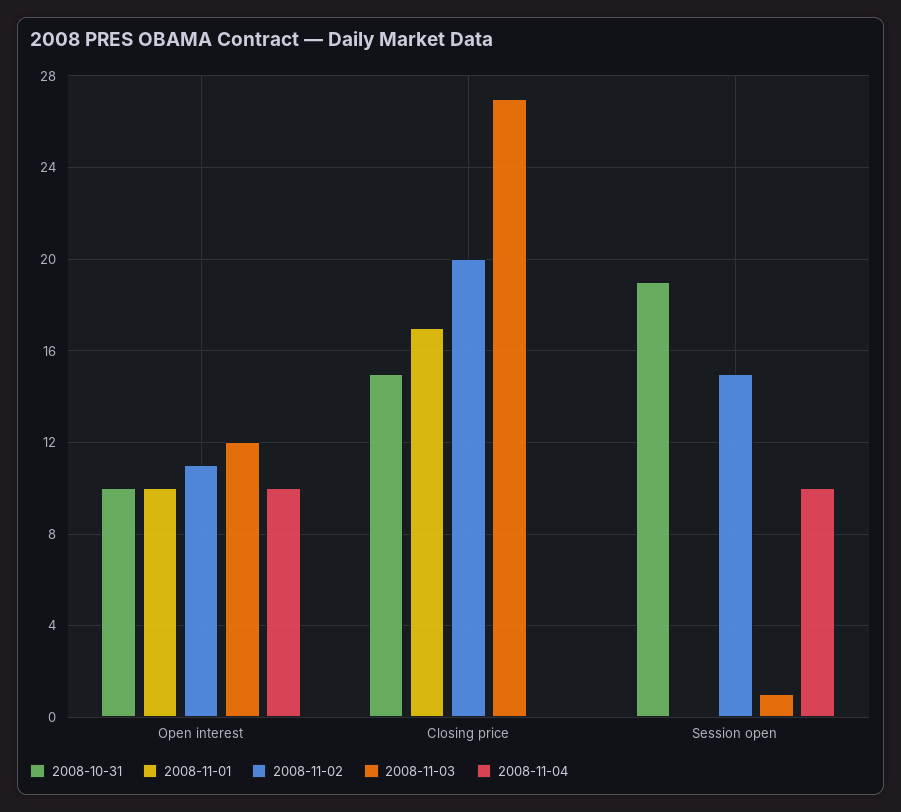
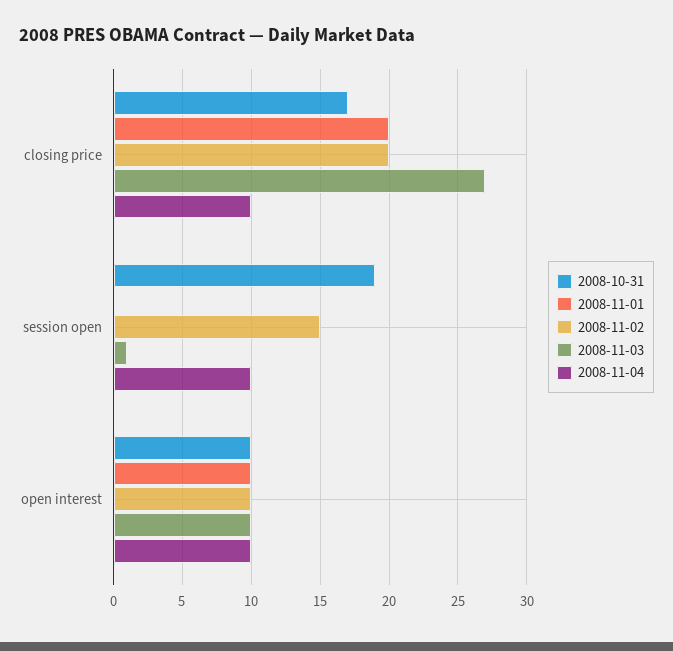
2008-11-02, Open interest: 11 -> 10
2008-11-03, Open interest: 12 -> 10
2008-10-31, Closing price: 15 -> 17
2008-11-01, Closing price: 17 -> 20
2008-11-04, Closing price: 0 -> 10

